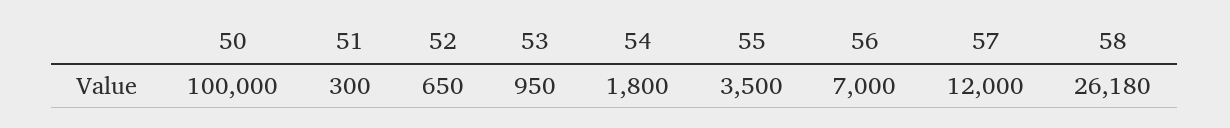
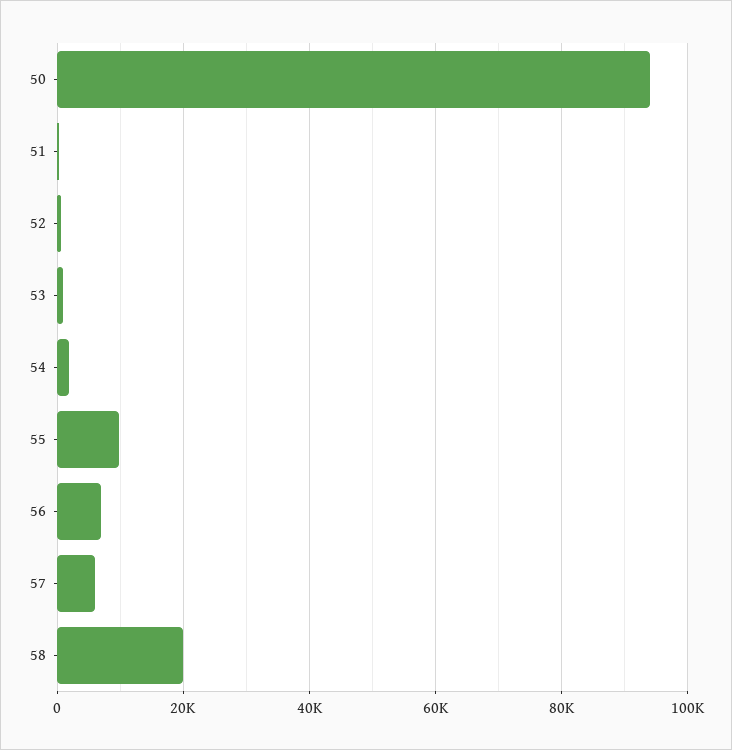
50: 100000 -> 94000
55: 3500 -> 10000
57: 12000 -> 6000
58: 26180 -> 20000

